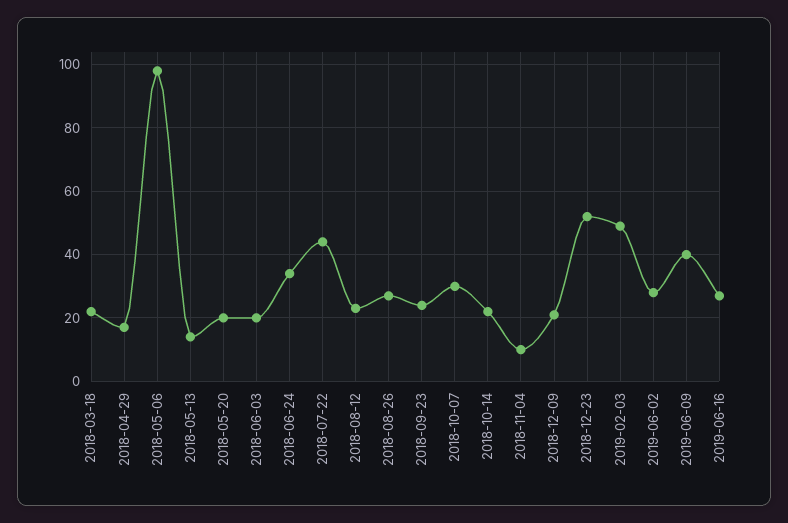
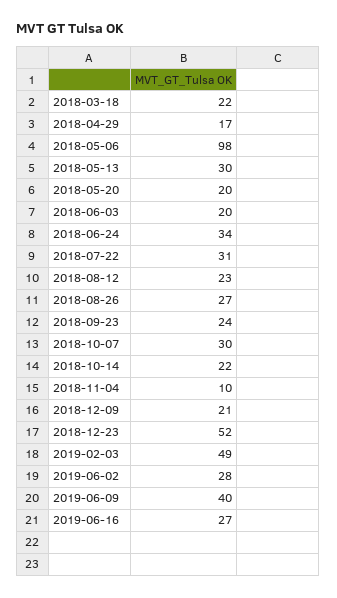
2018-05-13: 15 -> 30
2018-07-22: 45 -> 31

